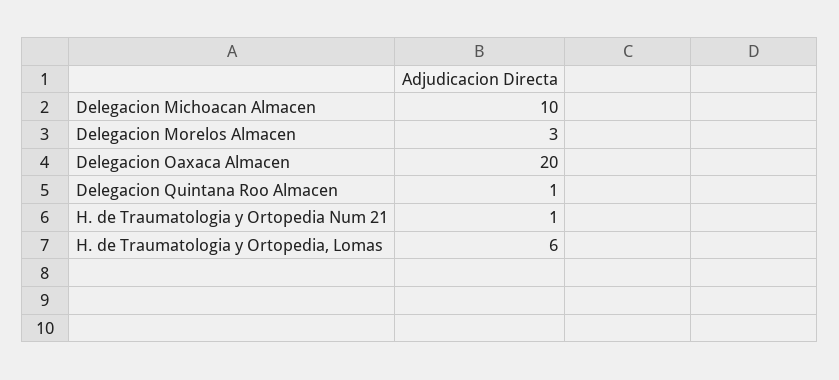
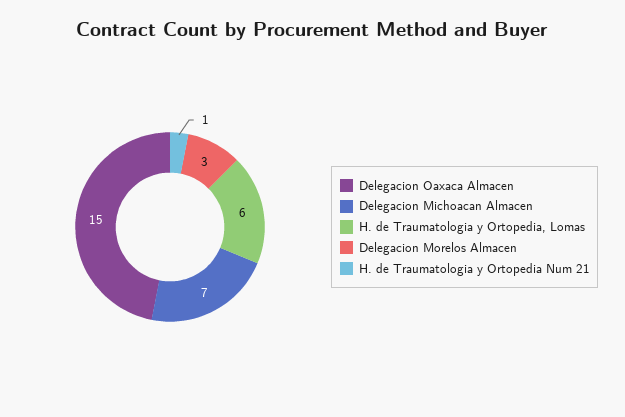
Delegacion Michoacan Almacen: 10 -> 7
Delegacion Oaxaca Almacen: 20 -> 15
Delegacion Quintana Roo Almacen: 1 -> none

